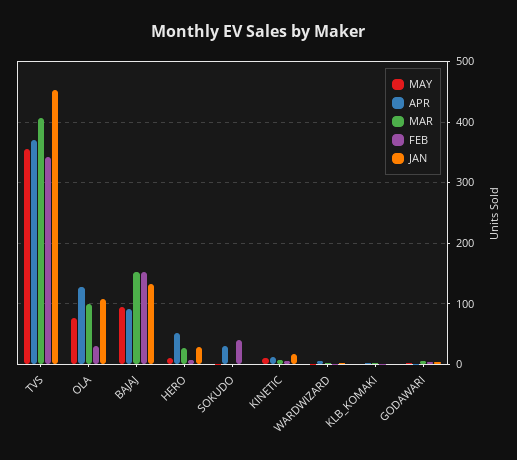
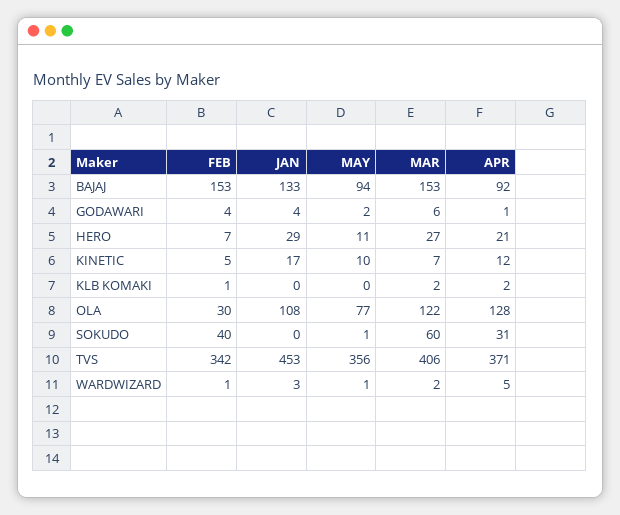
MAR, OLA: 100 -> 122
APR, HERO: 50 -> 21
MAR, SOKUDO: 0 -> 60

